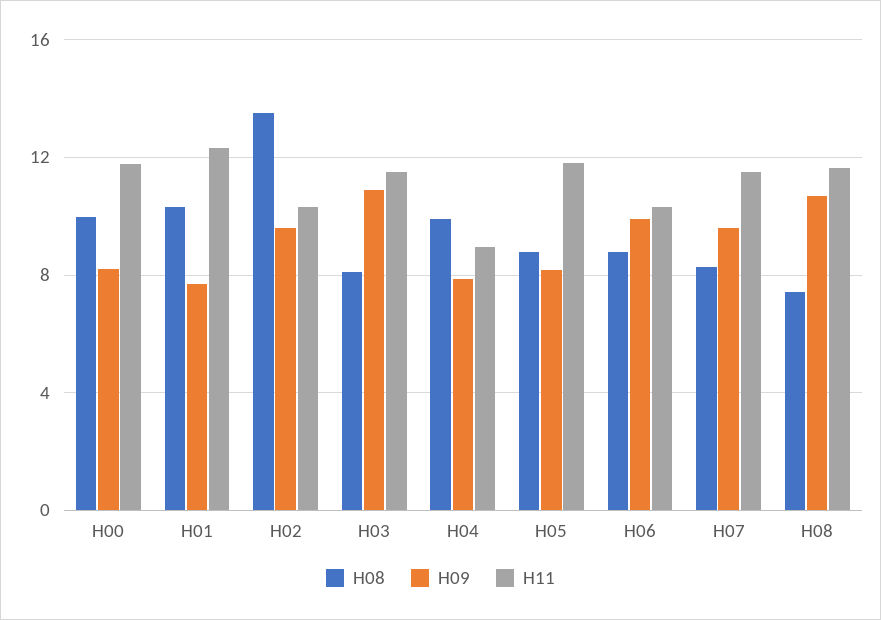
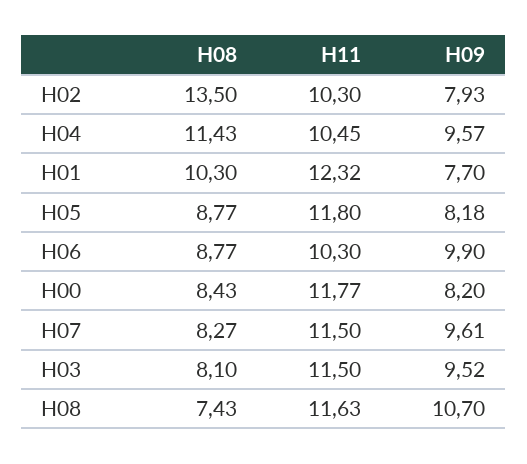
H08, H00: 10 -> 8.43
H09, H02: 9.5 -> 7.93
H09, H03: 11 -> 9.52
H08, H04: 10 -> 11.43
H09, H04: 8 -> 9.57
H11, H04: 9 -> 10.45

